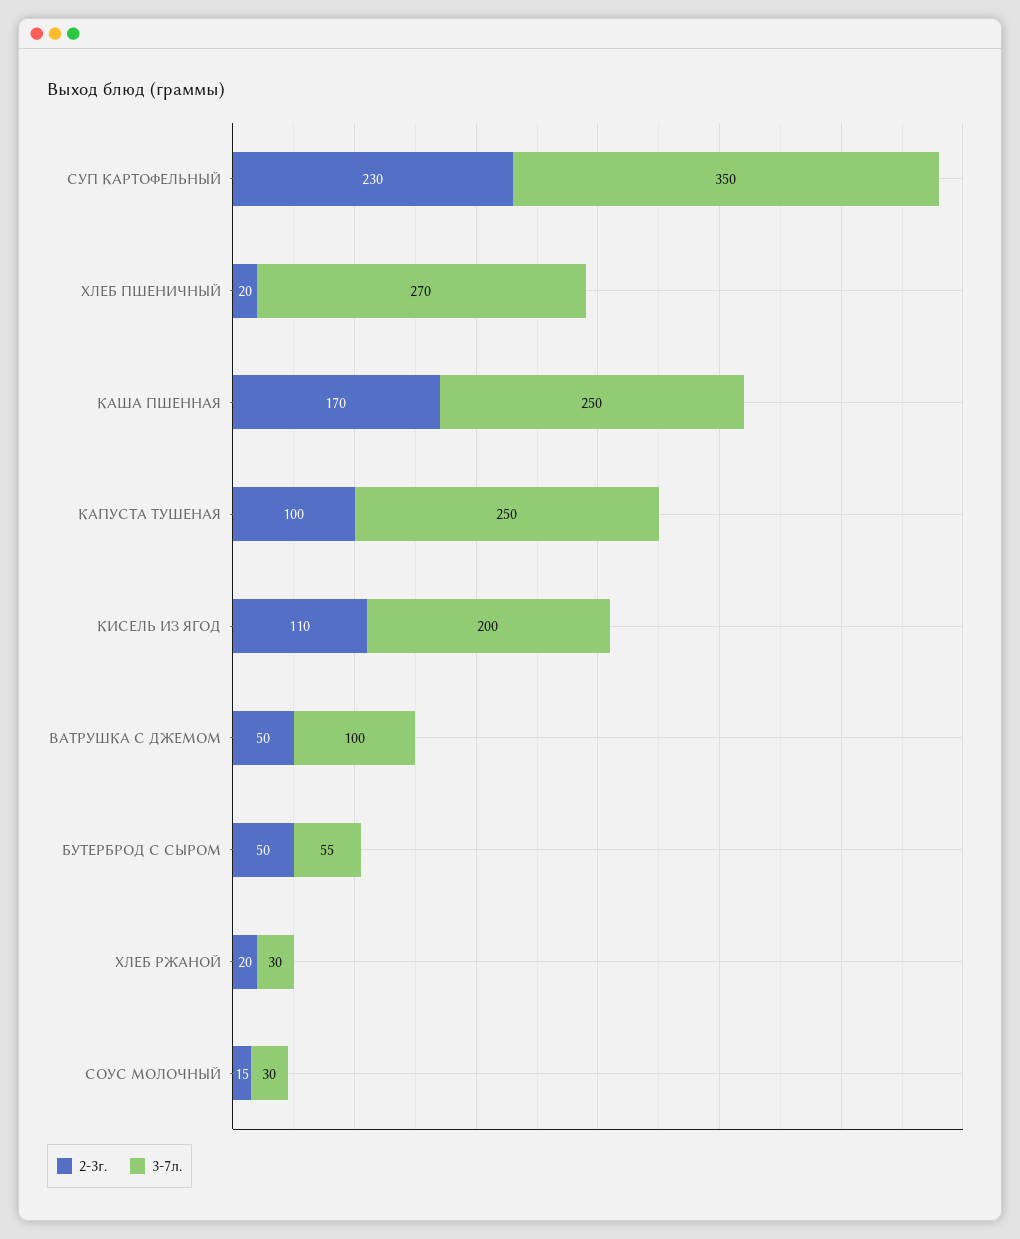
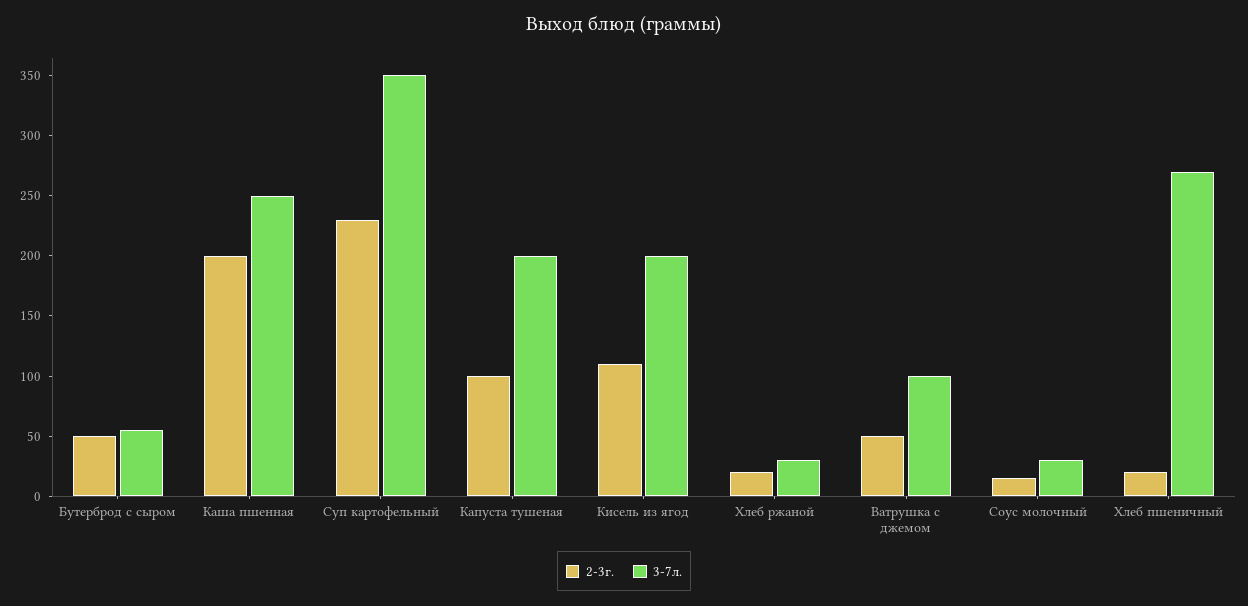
2-3г., КАША ПШЕННАЯ: 170 -> 200
3-7л., КАПУСТА ТУШЕНАЯ: 250 -> 200

